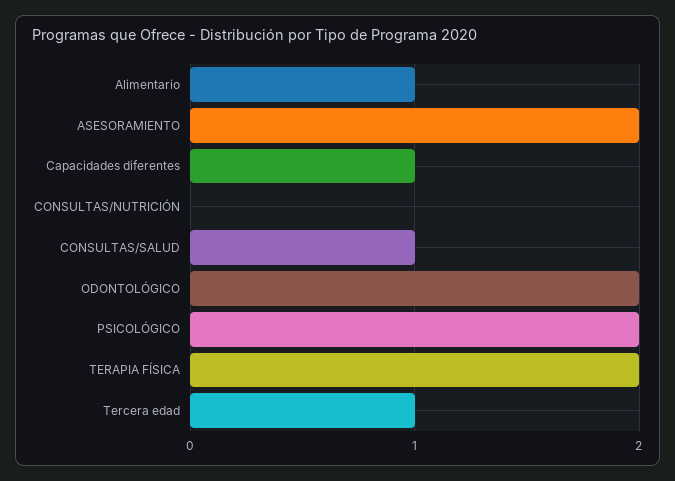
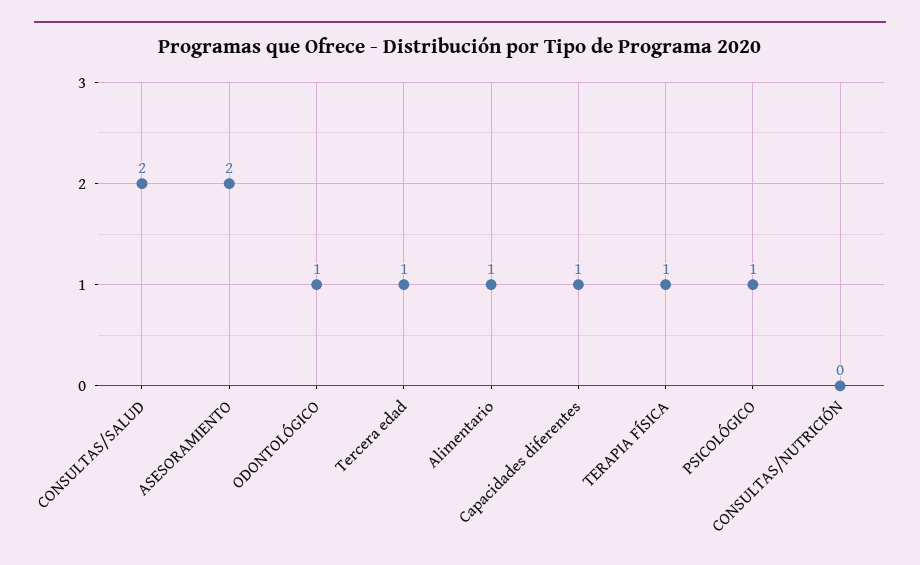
CONSULTAS/SALUD: 1 -> 2
ODONTOLÓGICO: 2 -> 1
PSICOLÓGICO: 2 -> 1
TERAPIA FÍSICA: 2 -> 1

